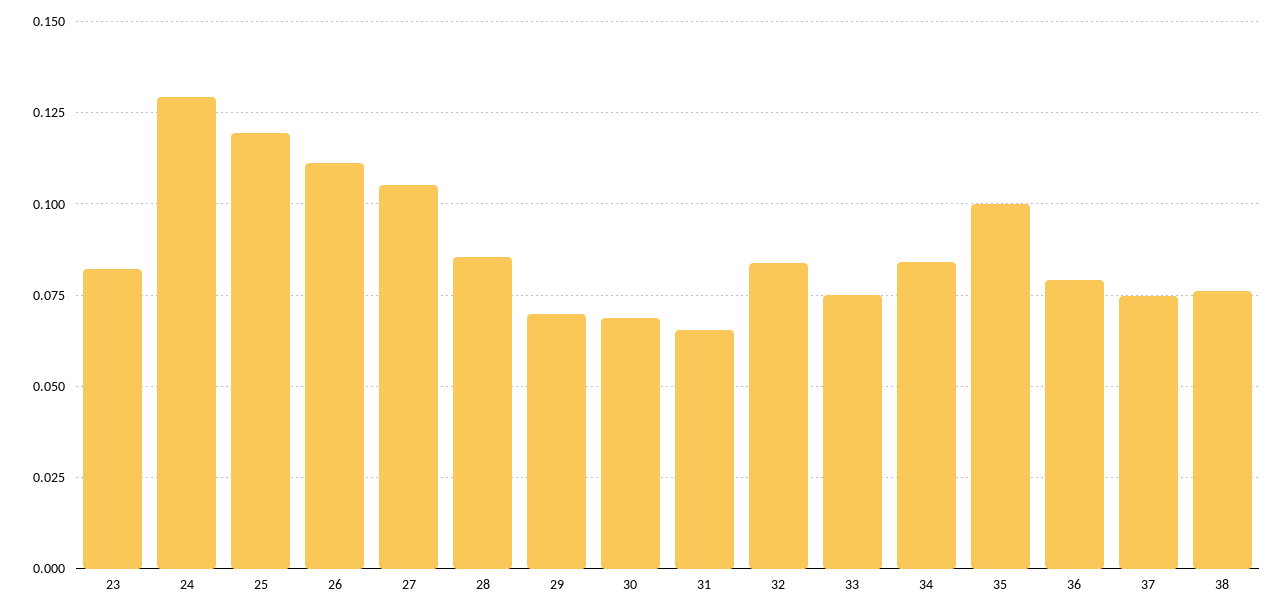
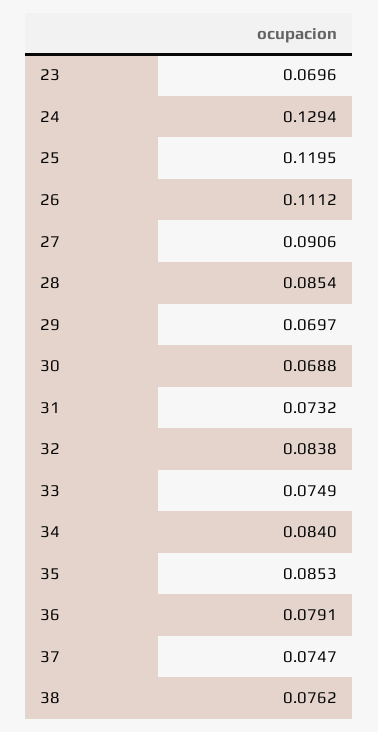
23: 0.0825 -> 0.0696
27: 0.105 -> 0.0906
31: 0.065 -> 0.0732
35: 0.1 -> 0.0853

